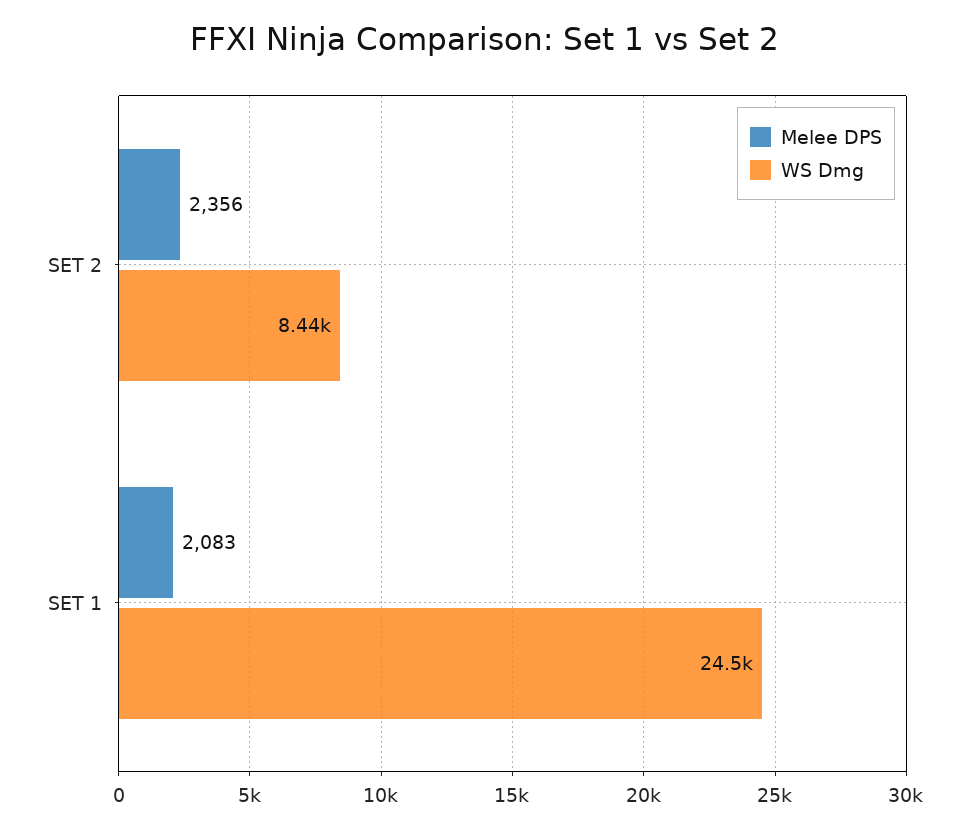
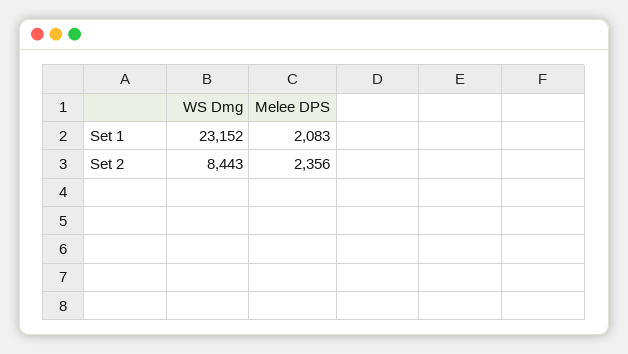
WS Dmg, SET 1: 24500 -> 23152

